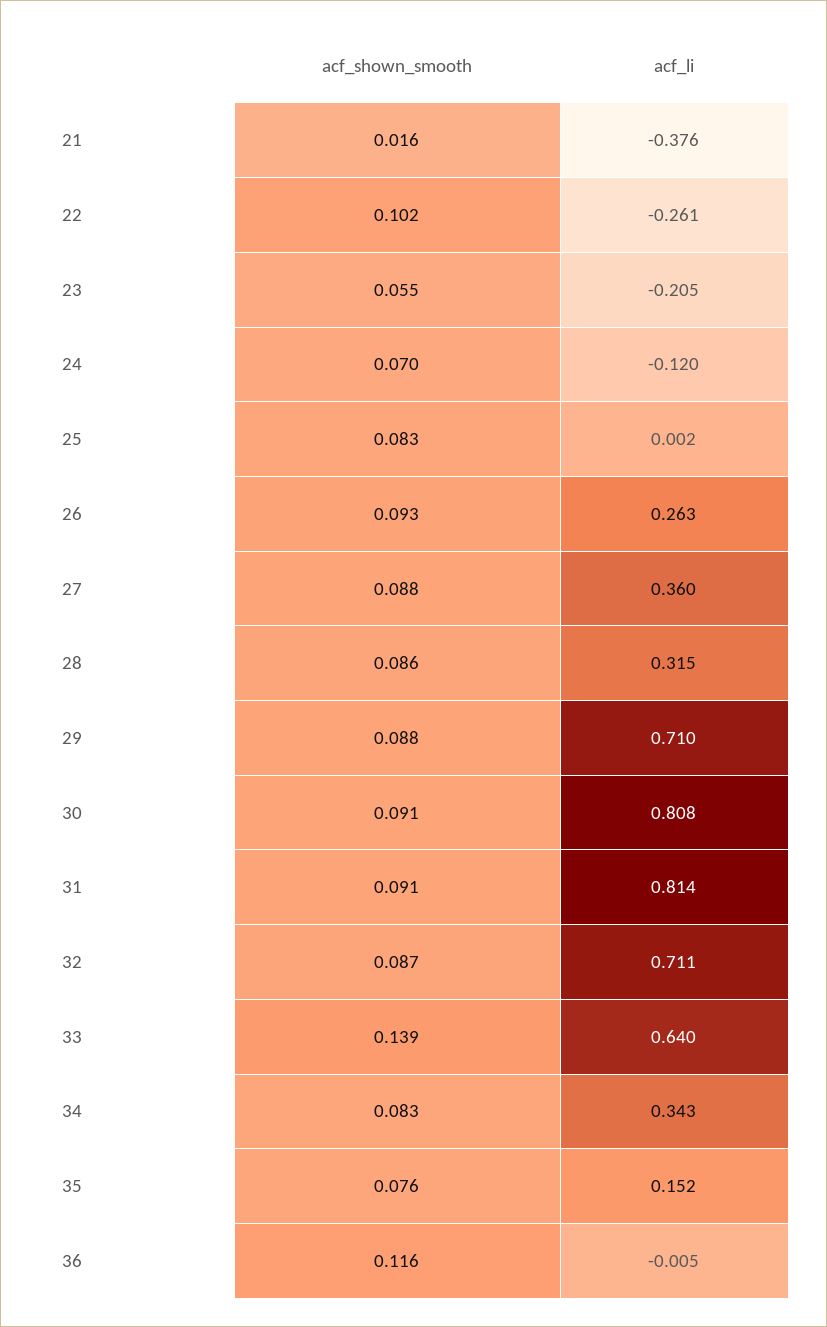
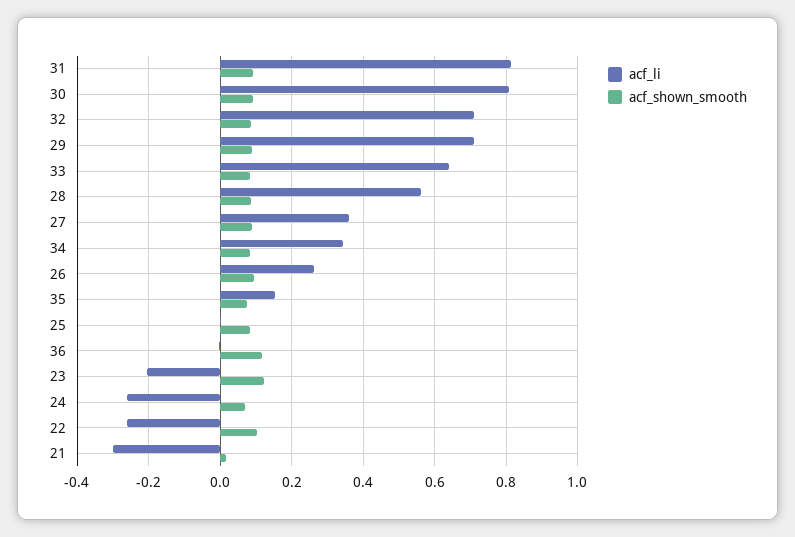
acf_li, 21: -0.376 -> -0.3
acf_shown_smooth, 23: 0.055 -> 0.12
acf_li, 24: -0.12 -> -0.26
acf_li, 28: 0.315 -> 0.56
acf_shown_smooth, 33: 0.139 -> 0.08

